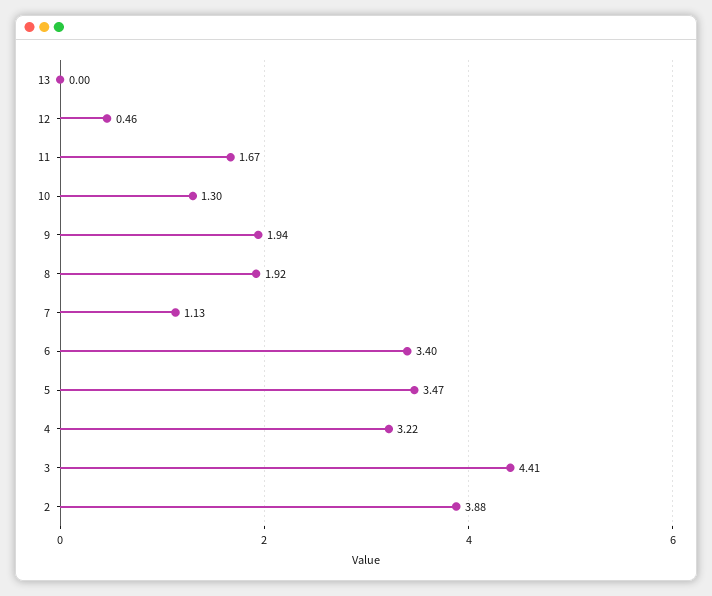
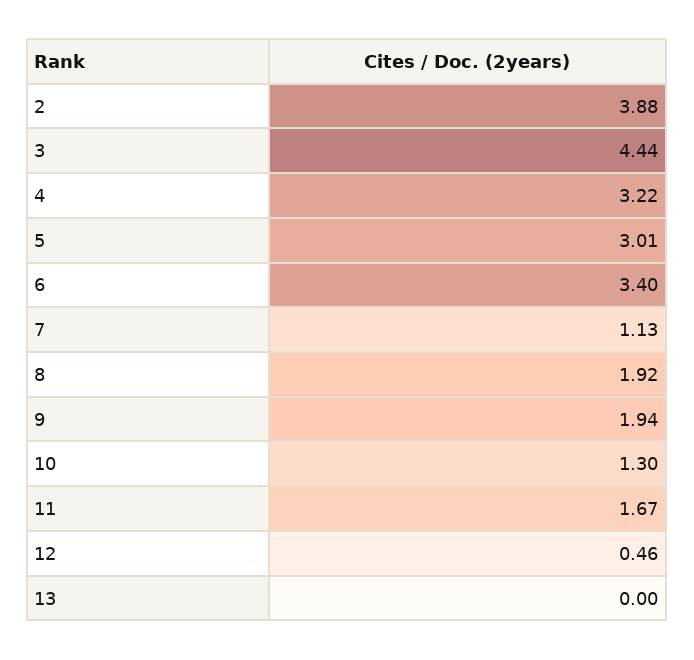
5: 3.47 -> 3.01
3: 4.41 -> 4.44

